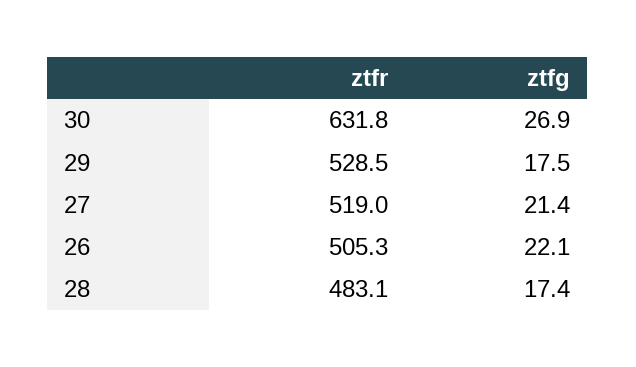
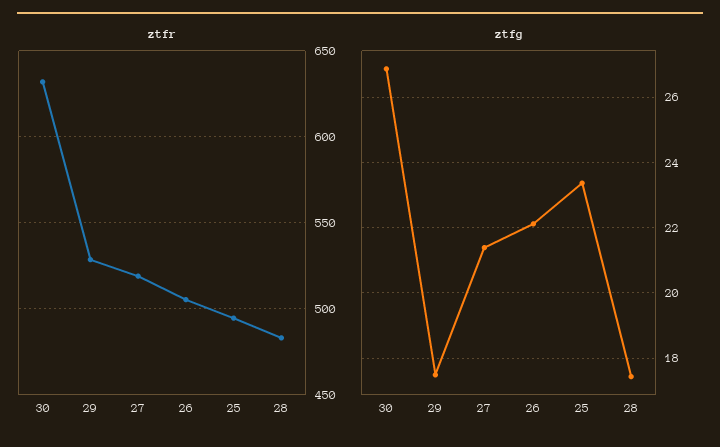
ztfr, 25: none -> 495
ztfg, 25: none -> 23.4

